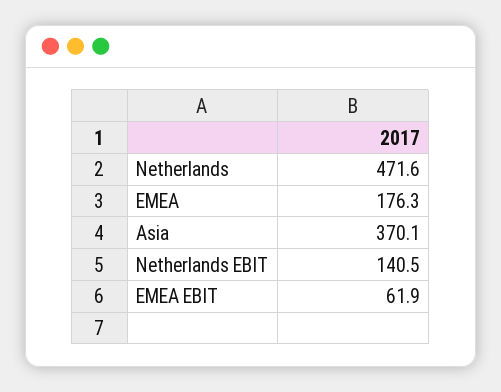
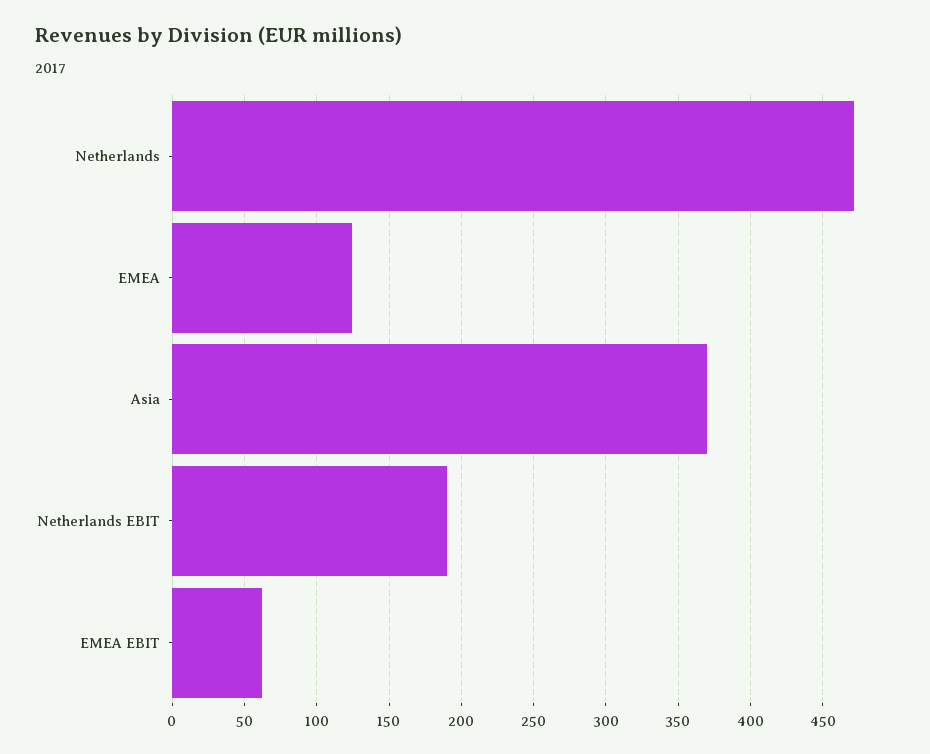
EMEA: 176.3 -> 125
Netherlands EBIT: 140.5 -> 190

